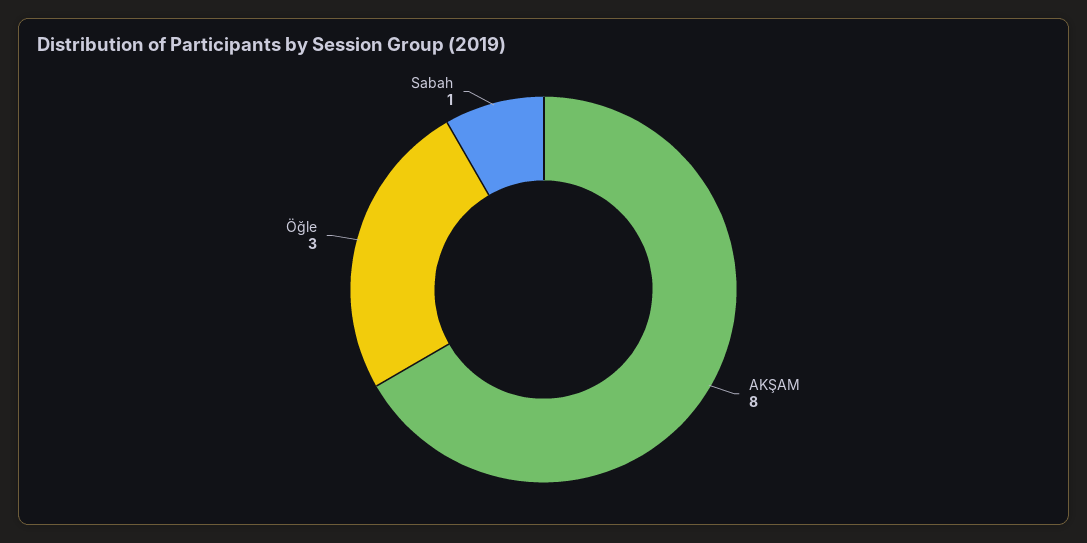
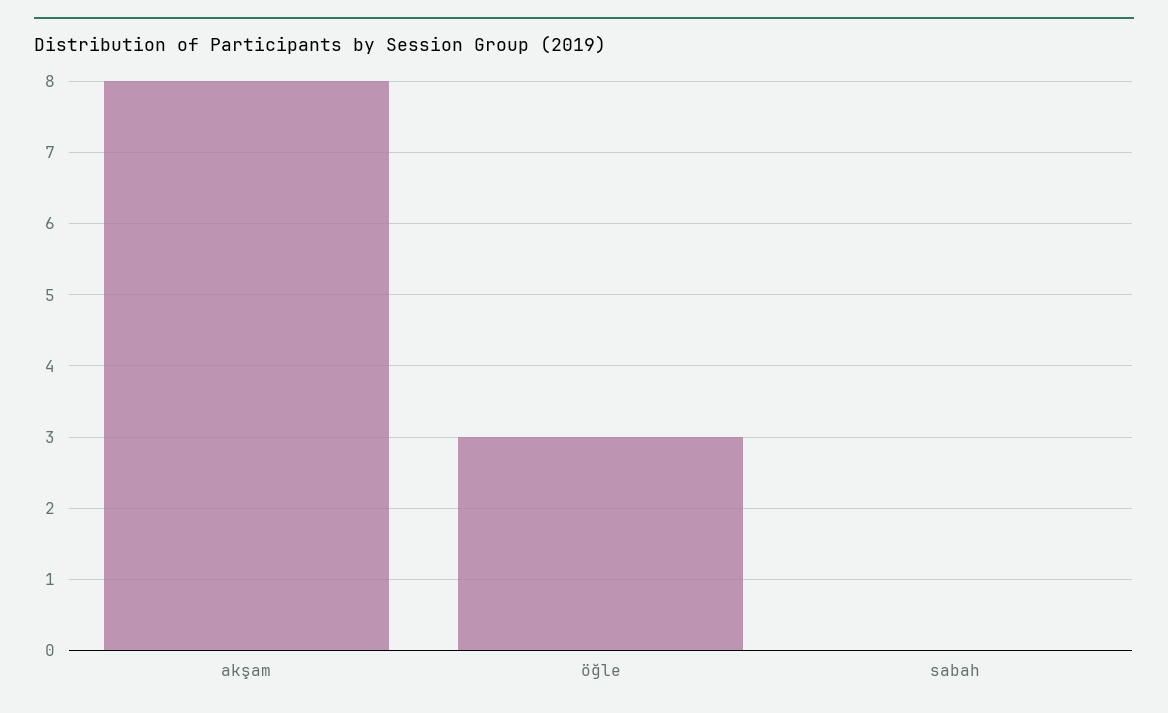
Sabah: 1 -> 0

